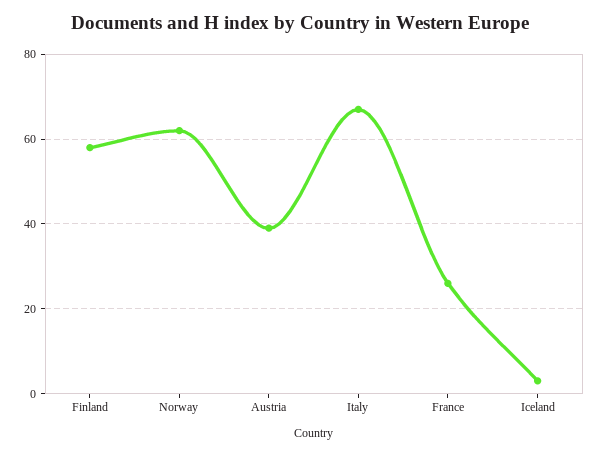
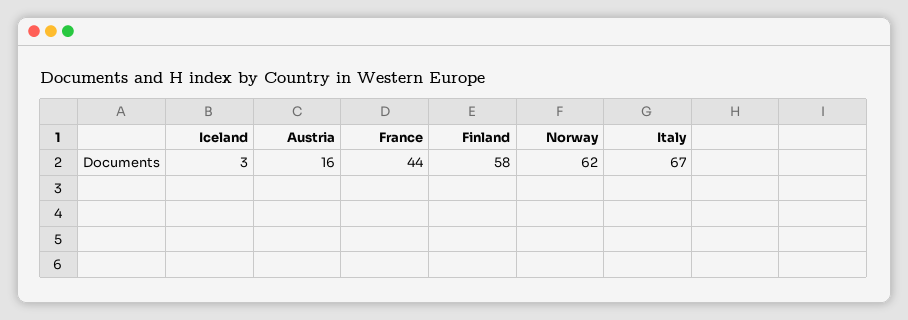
Austria: 40 -> 16
France: 25 -> 44

